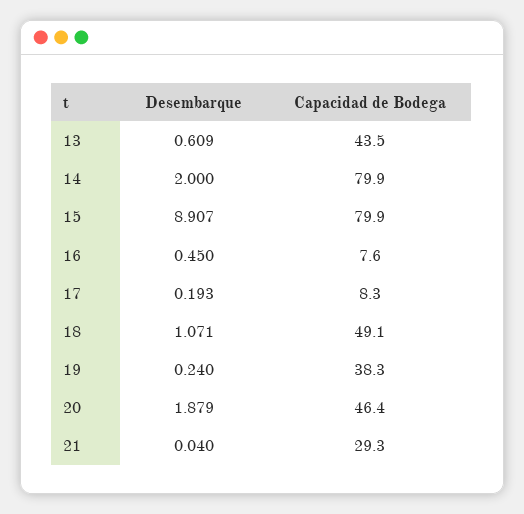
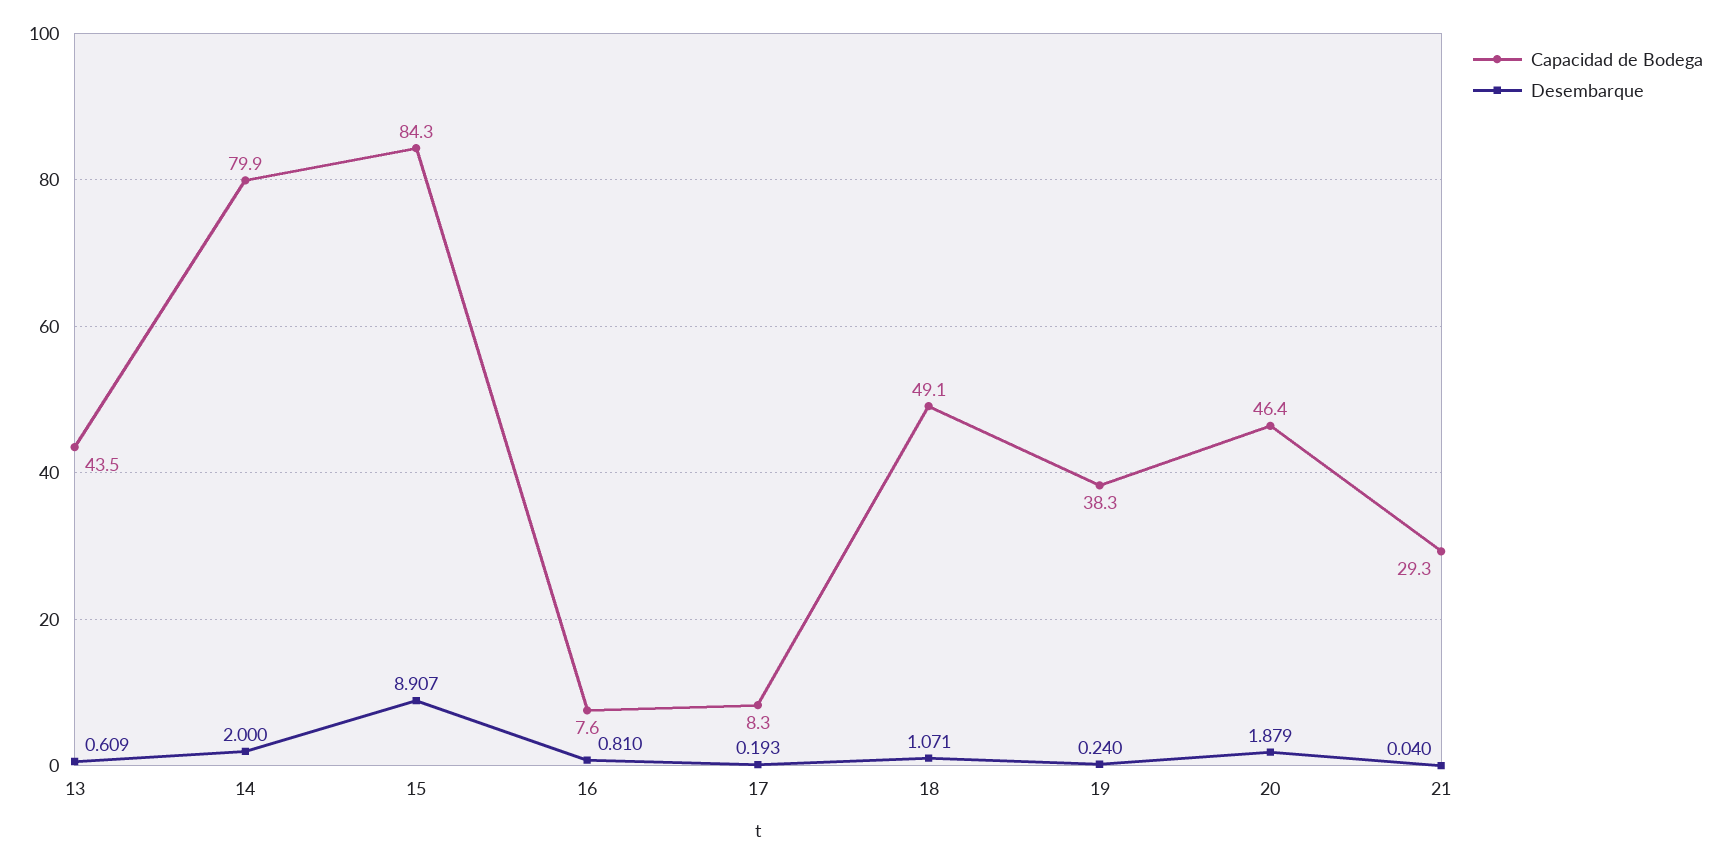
Capacidad de Bodega, 15: 79.9 -> 84.3
Desembarque, 16: 0.45 -> 0.81

